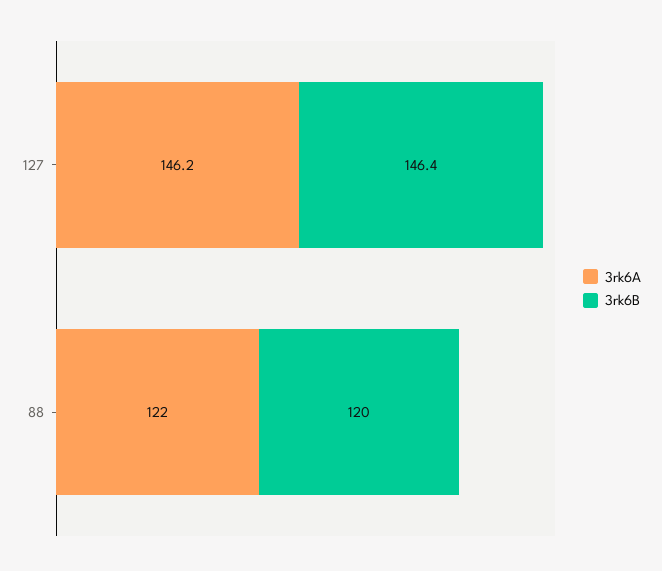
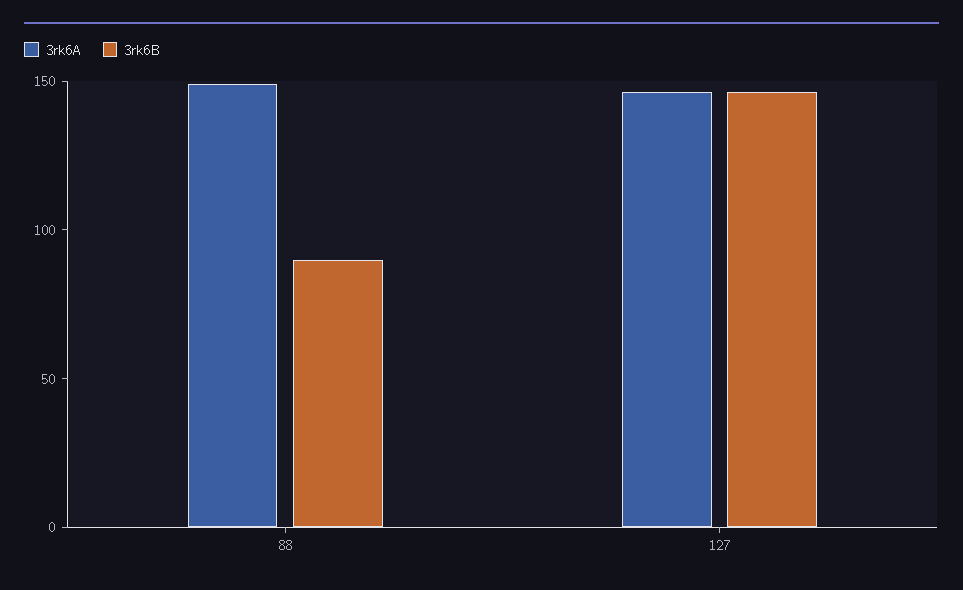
3rk6A, 88: 122 -> 150
3rk6B, 88: 120 -> 90

